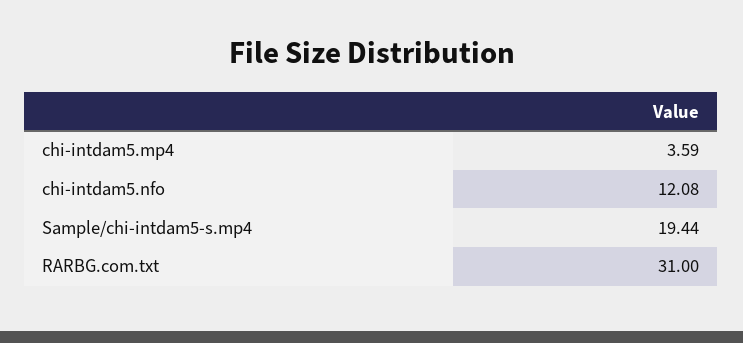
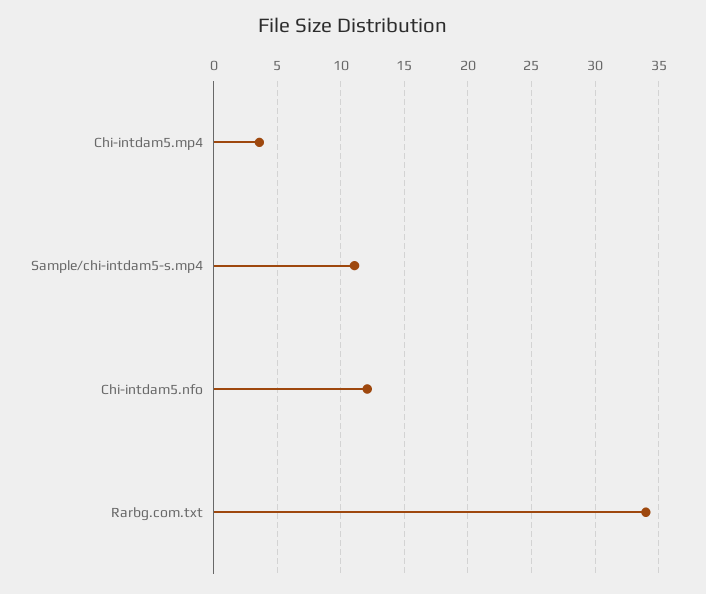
Sample/chi-intdam5-s.mp4: 19.44 -> 11
RARBG.com.txt: 31 -> 34

